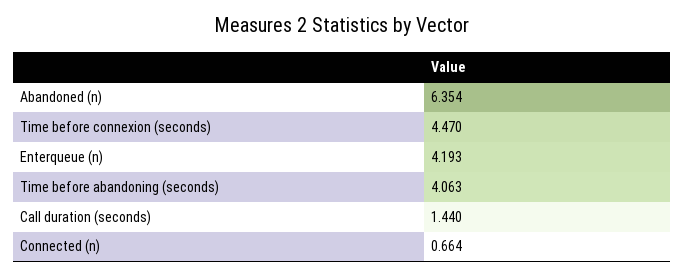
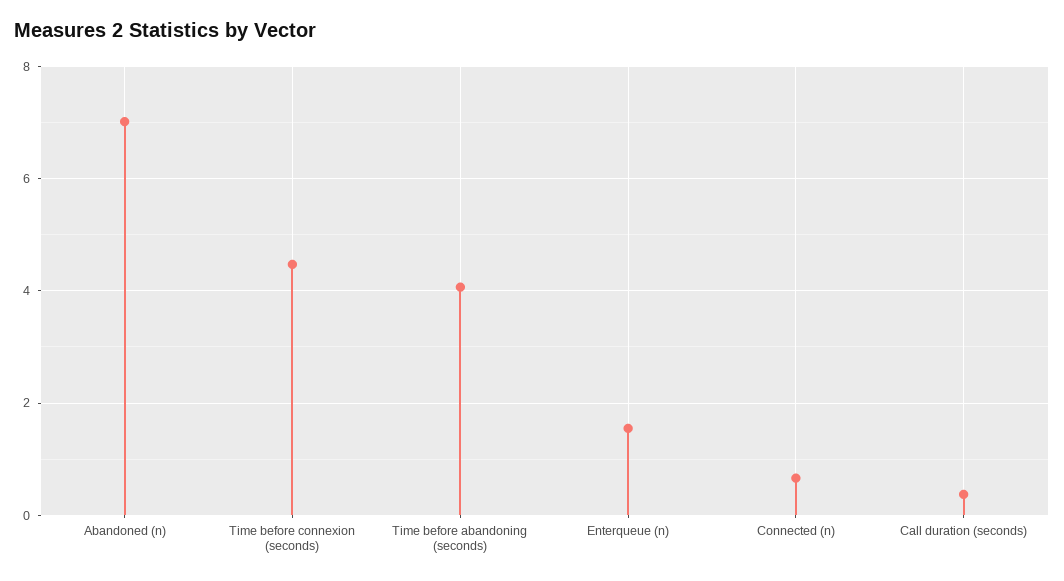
Abandoned (n): 6.354 -> 7
Enterqueue (n): 4.193 -> 1.6
Call duration (seconds): 1.44 -> 0.4

